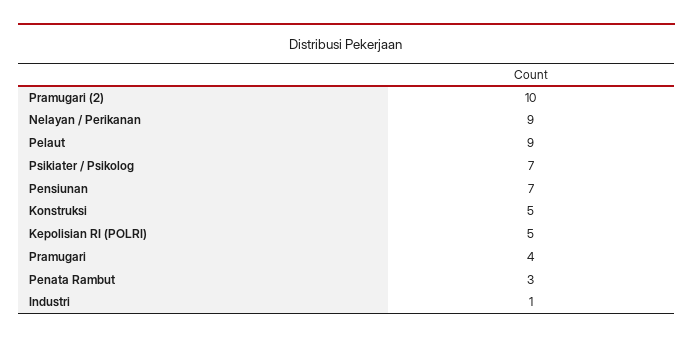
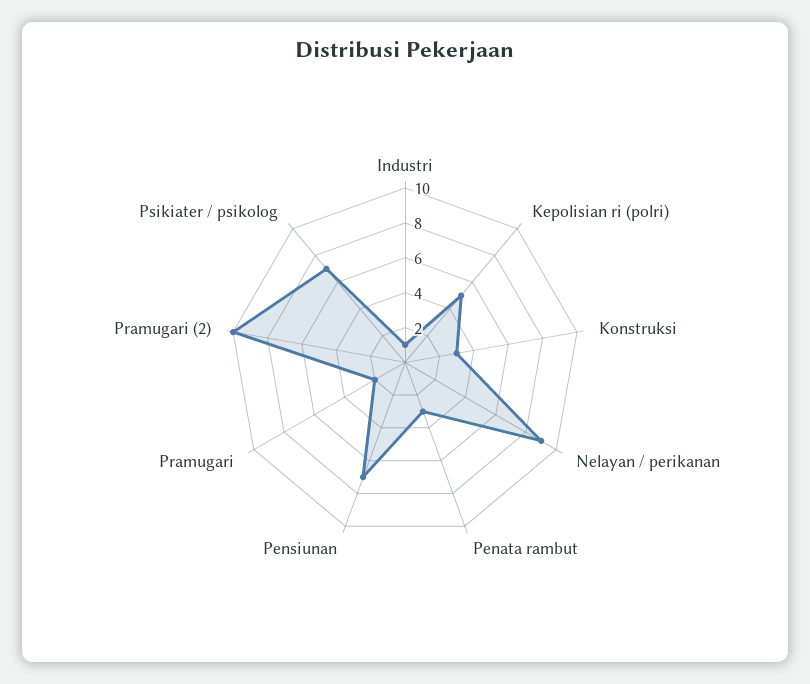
Pelaut: 9 -> none
Konstruksi: 5 -> 3
Pramugari: 4 -> 2

